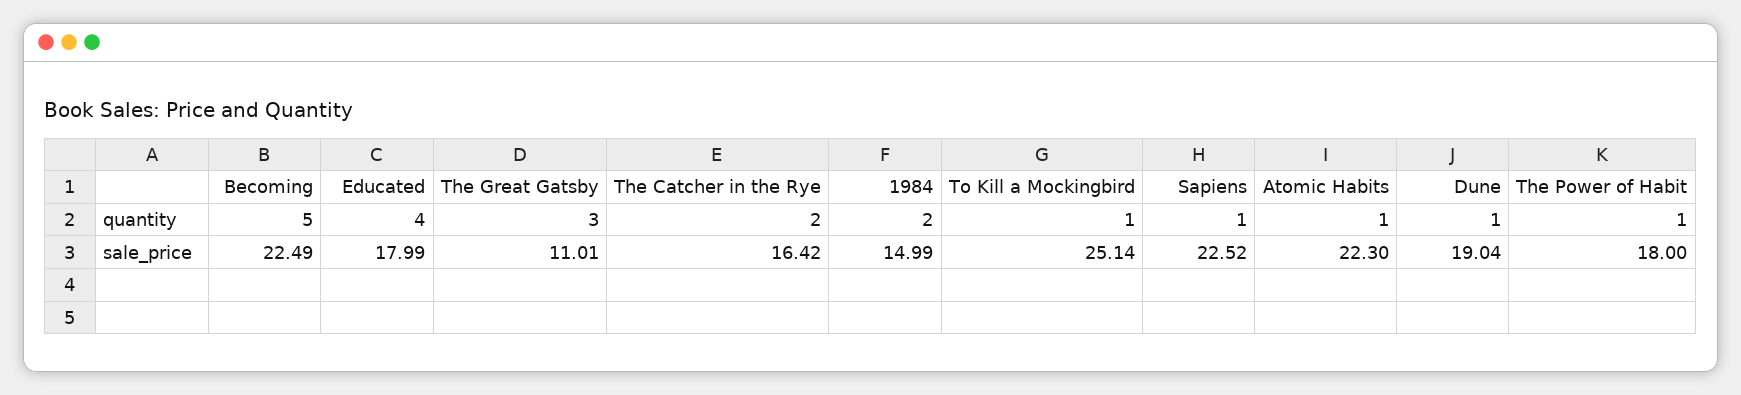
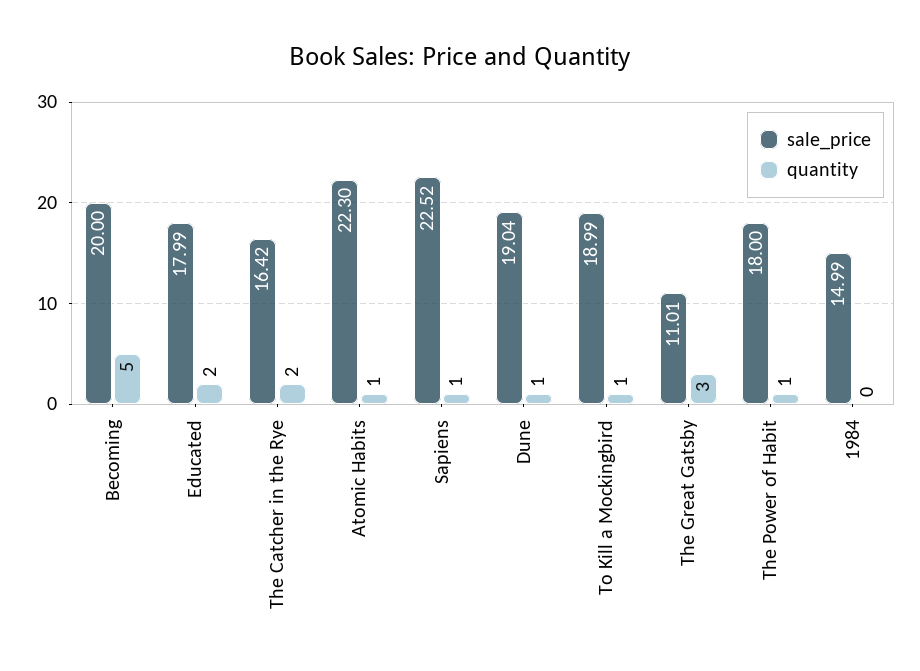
quantity, Educated: 4 -> 2
quantity, 1984: 2 -> 0
sale_price, Becoming: 22.49 -> 20
sale_price, To Kill a Mockingbird: 25.14 -> 18.99

